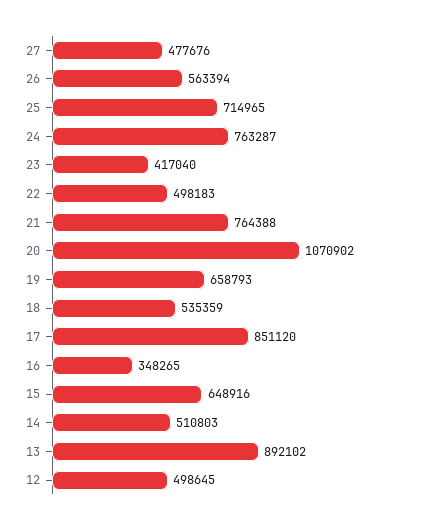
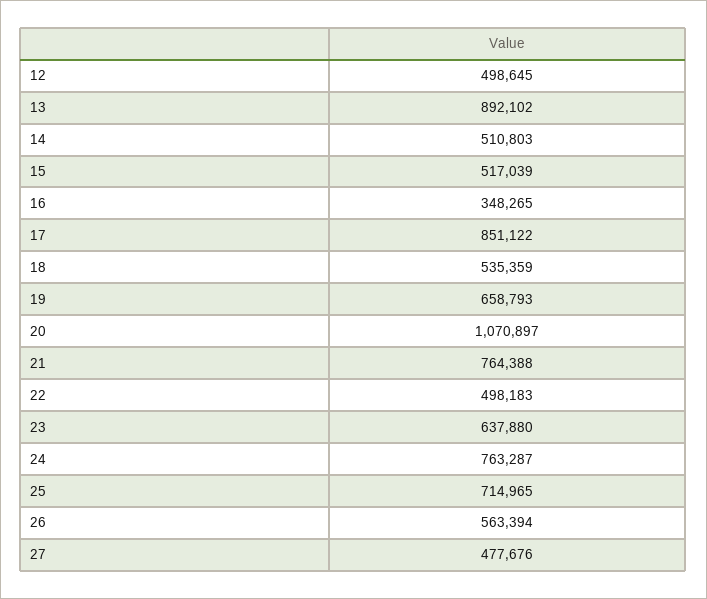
23: 417040 -> 637880
20: 1070902 -> 1070897
17: 851120 -> 851122
15: 648916 -> 517039

